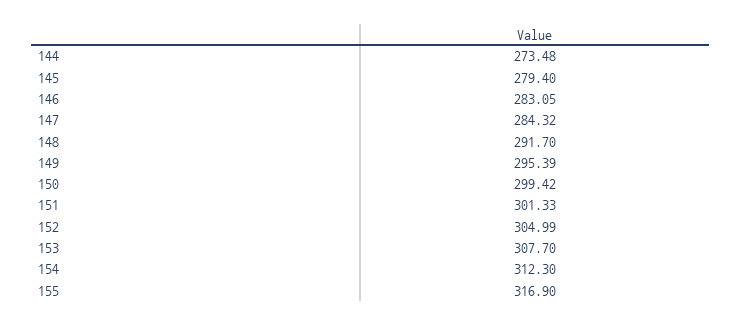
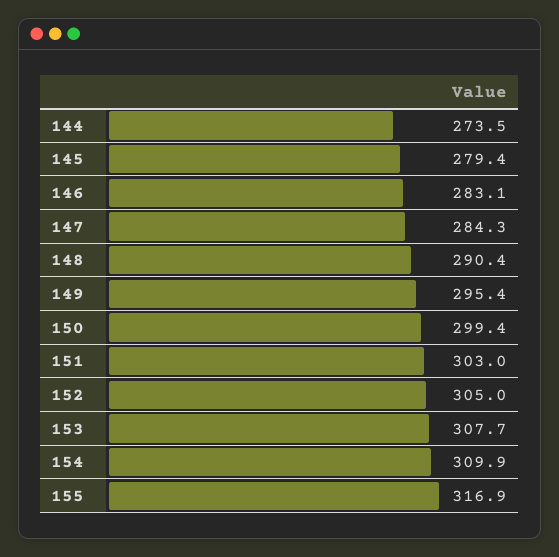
148: 291.7 -> 290.4
151: 301.33 -> 303
154: 312.3 -> 309.9

